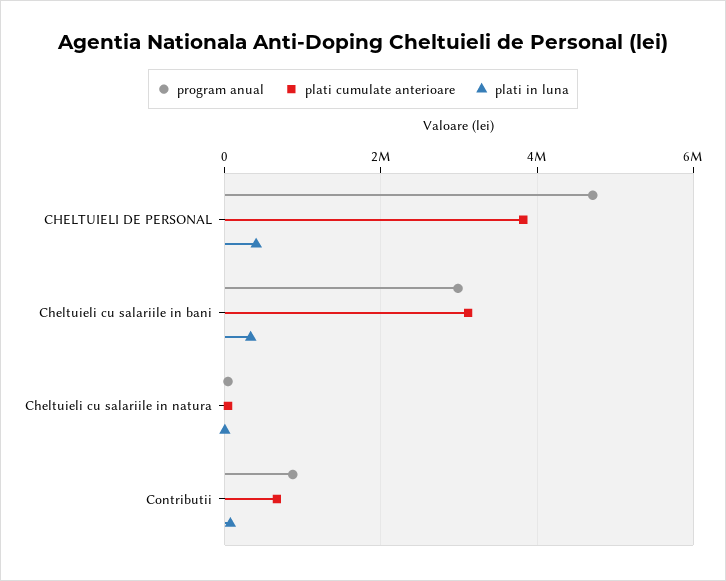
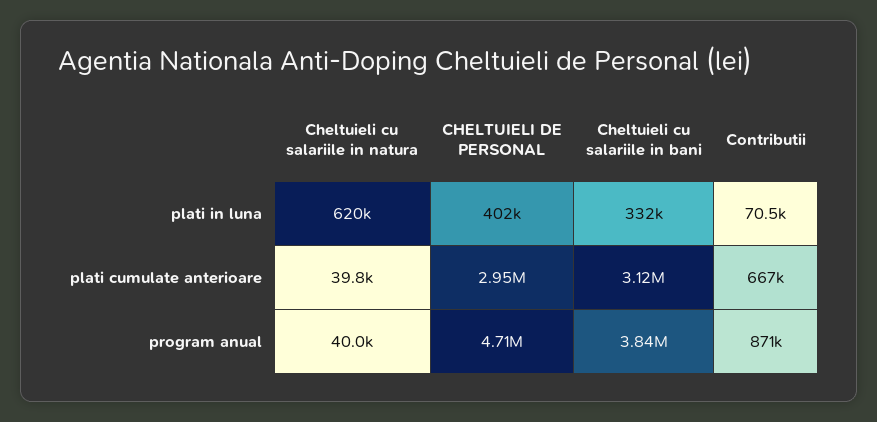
plati cumulate anterioare, CHELTUIELI DE PERSONAL: 3800000 -> 2950000
program anual, Cheltuieli cu salariile in bani: 3000000 -> 3840000
plati in luna, Cheltuieli cu salariile in natura: 0 -> 620000

